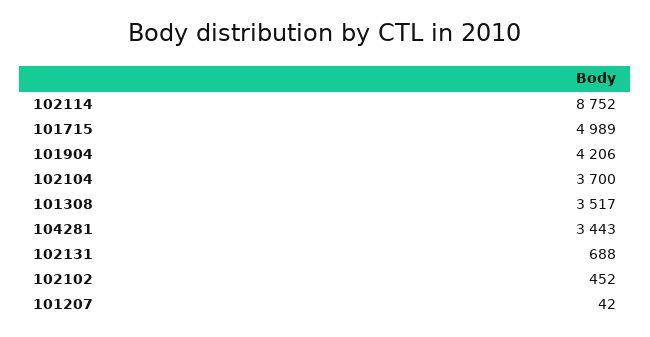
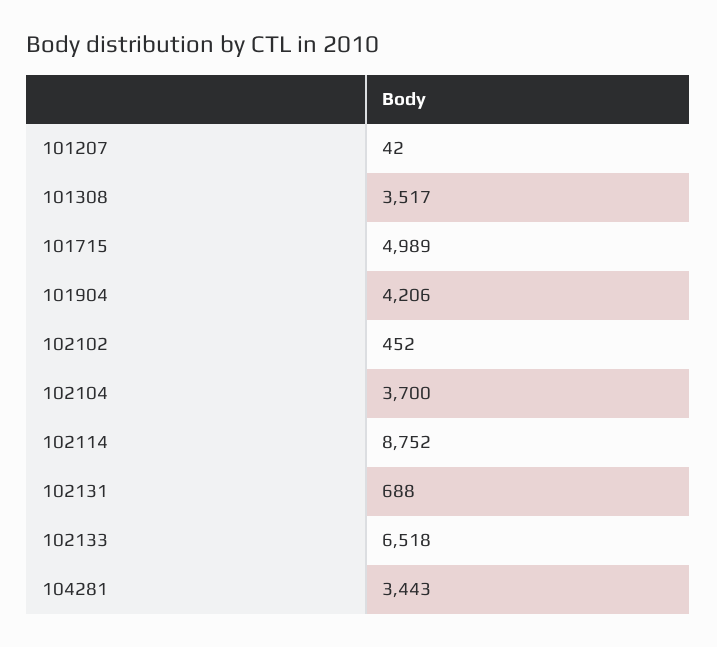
102133: none -> 6518

